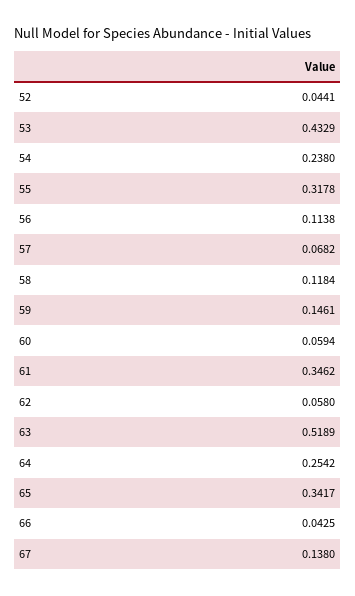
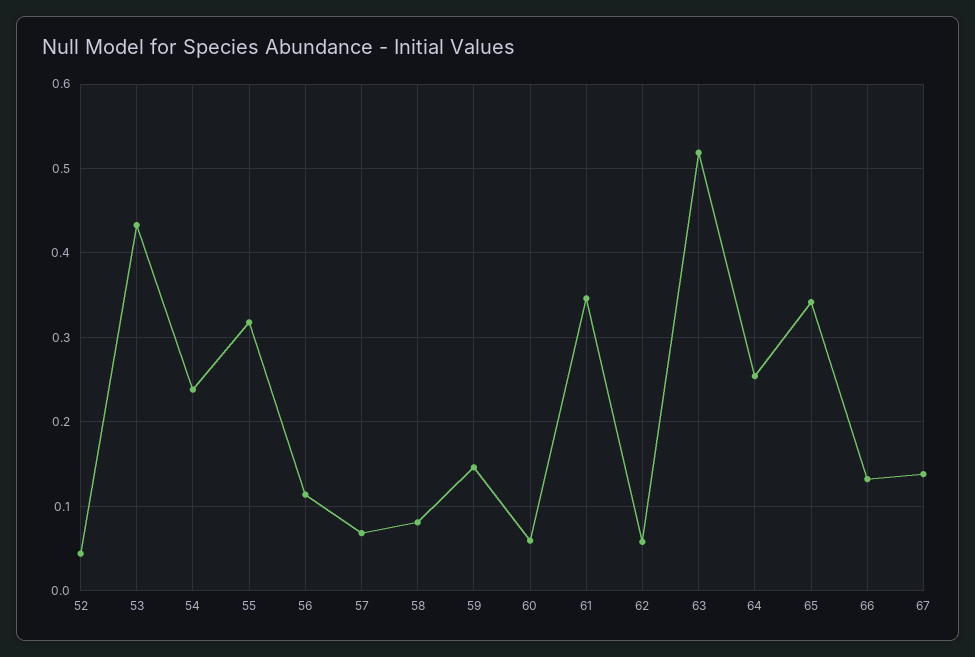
58: 0.1184 -> 0.08
66: 0.0425 -> 0.13

